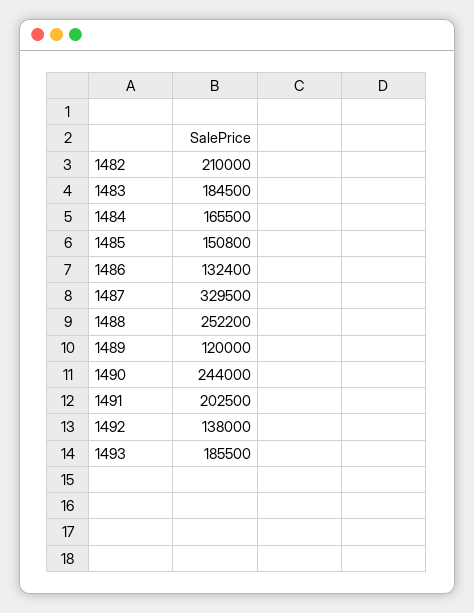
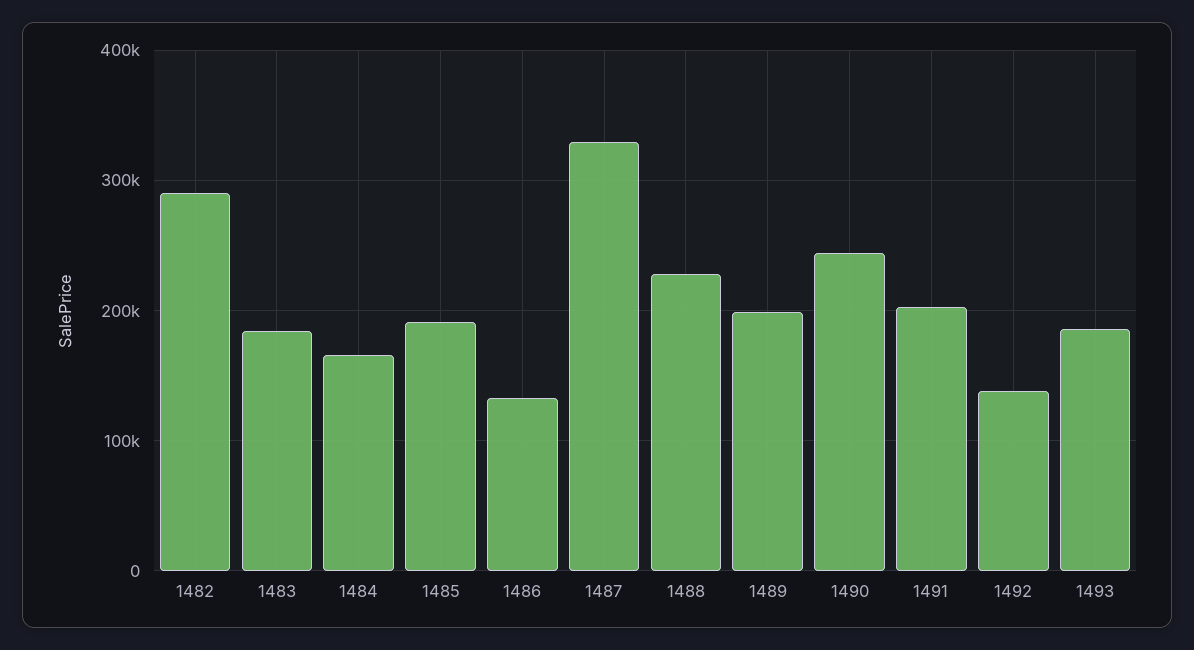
1482: 210000 -> 290000
1485: 150800 -> 190000
1488: 252200 -> 230000
1489: 120000 -> 200000

